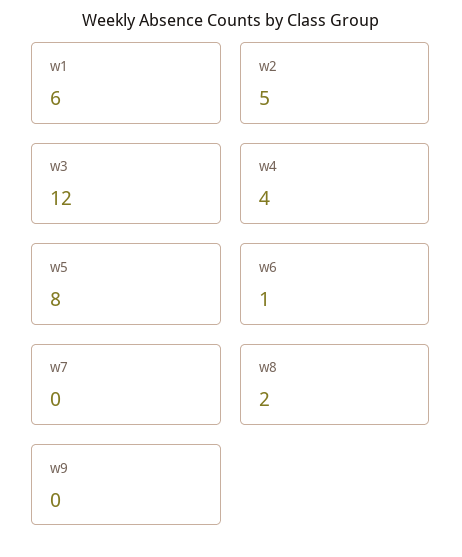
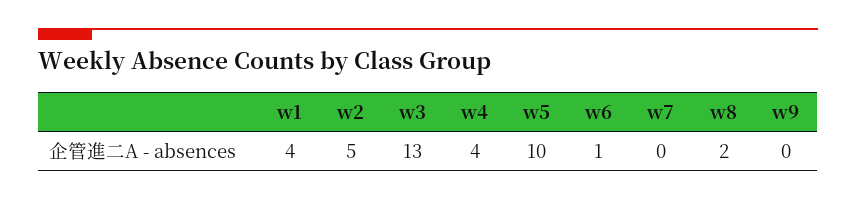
w1: 6 -> 4
w3: 12 -> 13
w5: 8 -> 10

